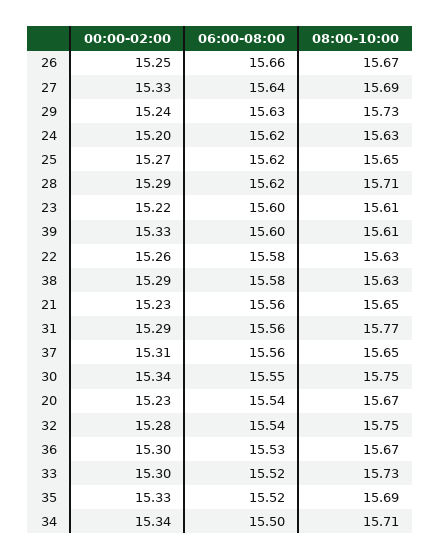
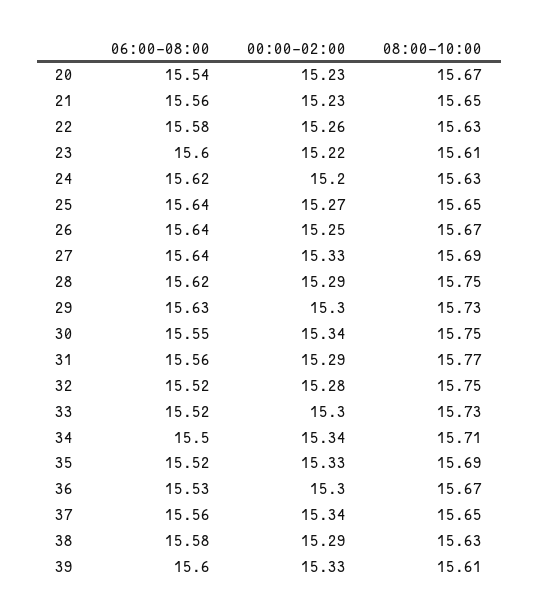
06:00-08:00, 26: 15.66 -> 15.64
00:00-02:00, 29: 15.24 -> 15.3
06:00-08:00, 25: 15.62 -> 15.64
08:00-10:00, 28: 15.71 -> 15.75
00:00-02:00, 37: 15.31 -> 15.34
06:00-08:00, 32: 15.54 -> 15.52

